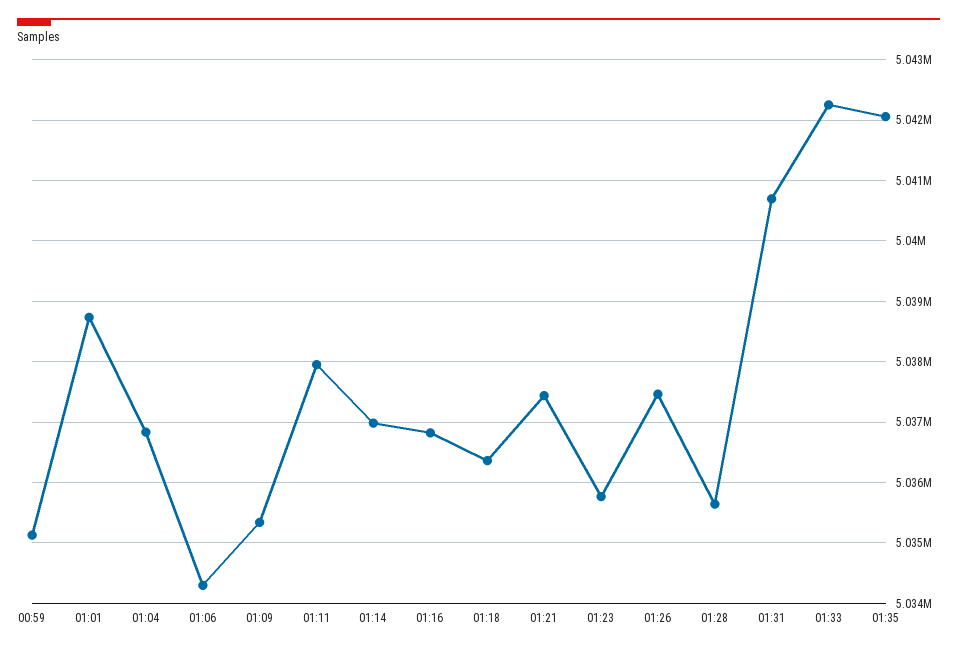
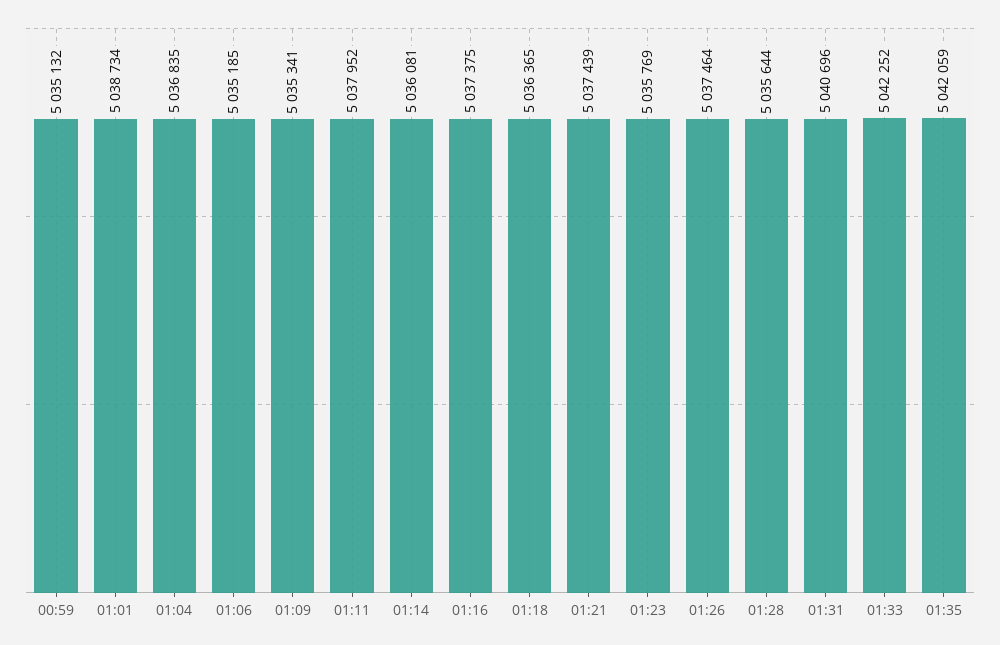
01:06: 5034300 -> 5035185
01:14: 5037000 -> 5036081
01:16: 5036800 -> 5037375

